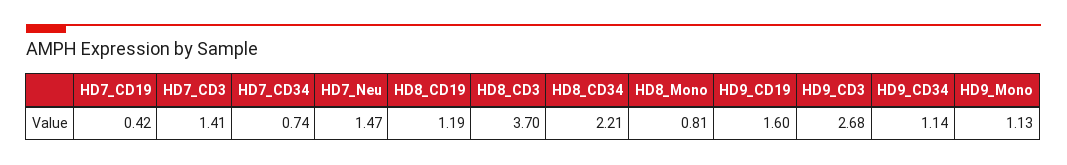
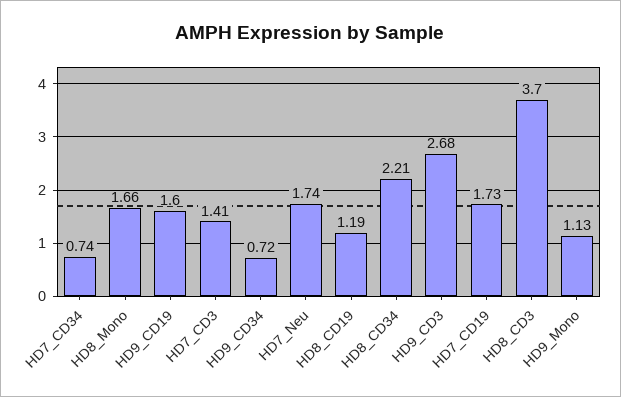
HD7_CD19: 0.42 -> 1.73
HD7_Neu: 1.47 -> 1.74
HD8_Mono: 0.81 -> 1.66
HD9_CD34: 1.14 -> 0.72

